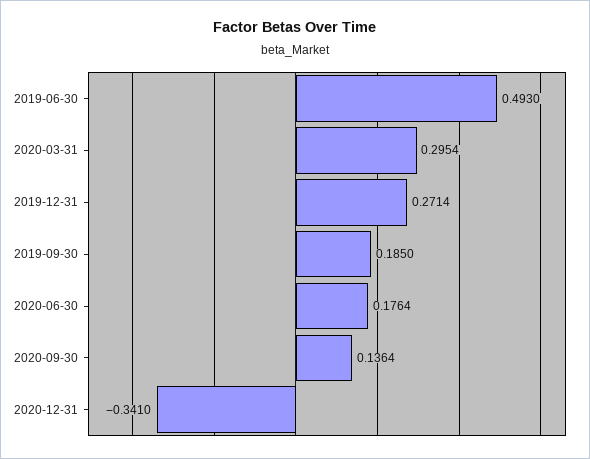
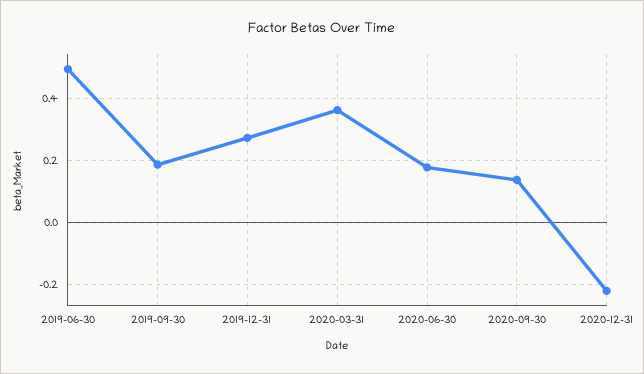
2020-03-31: 0.2954 -> 0.36
2020-12-31: -0.341 -> -0.22

